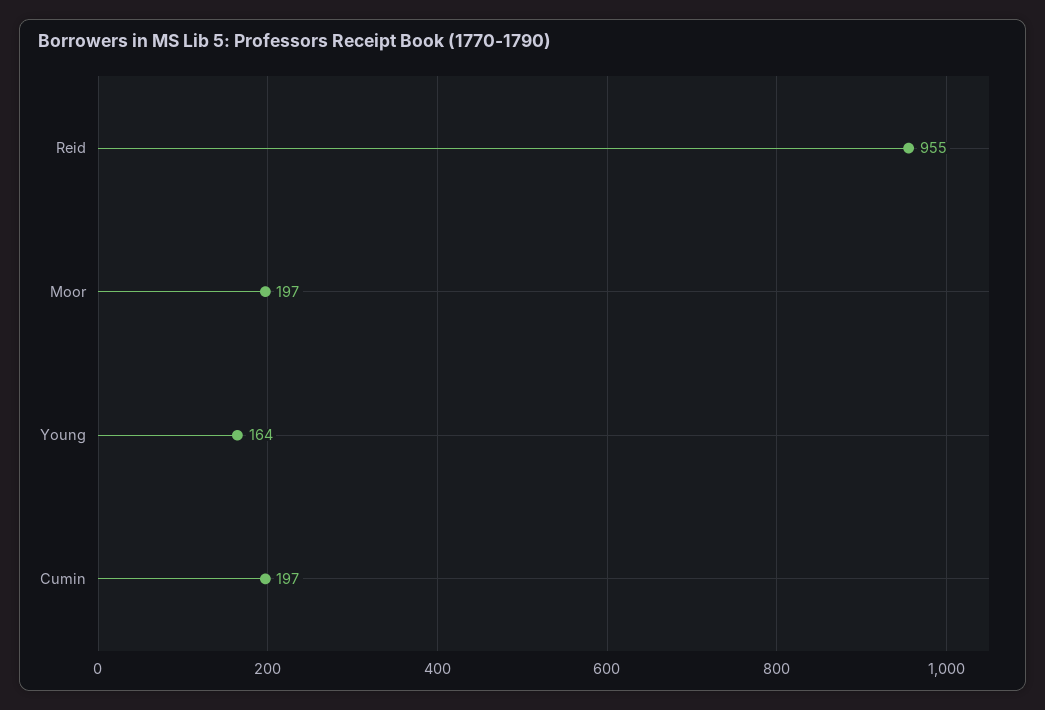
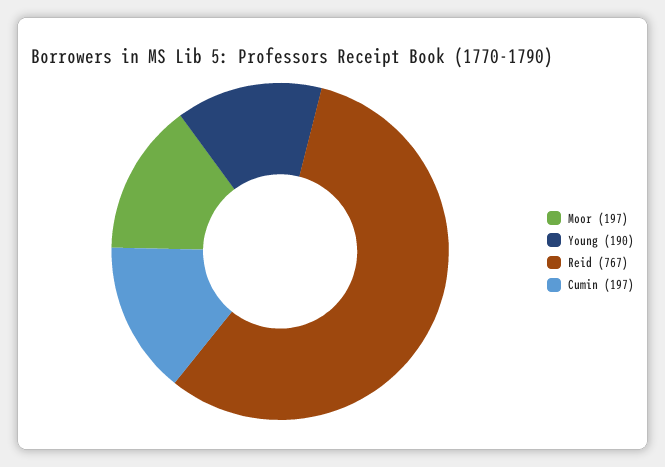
Reid: 955 -> 767
Young: 164 -> 190

